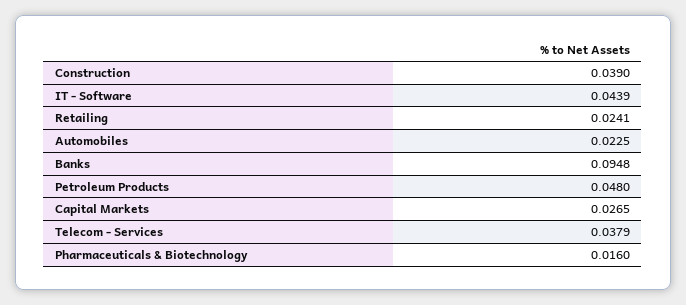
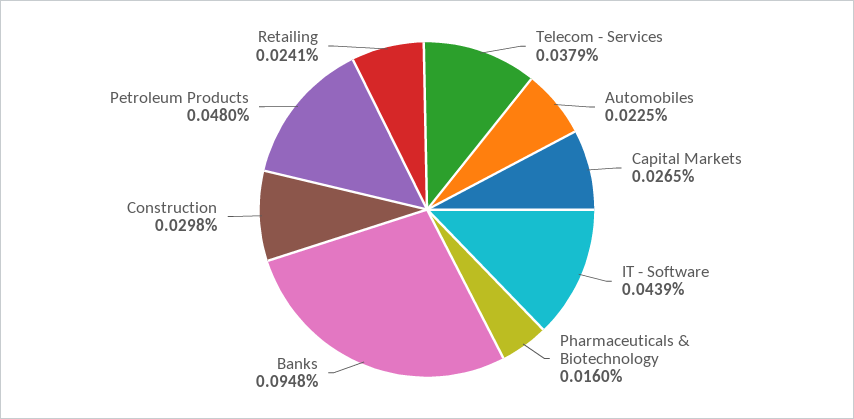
Construction: 0.039 -> 0.0298

